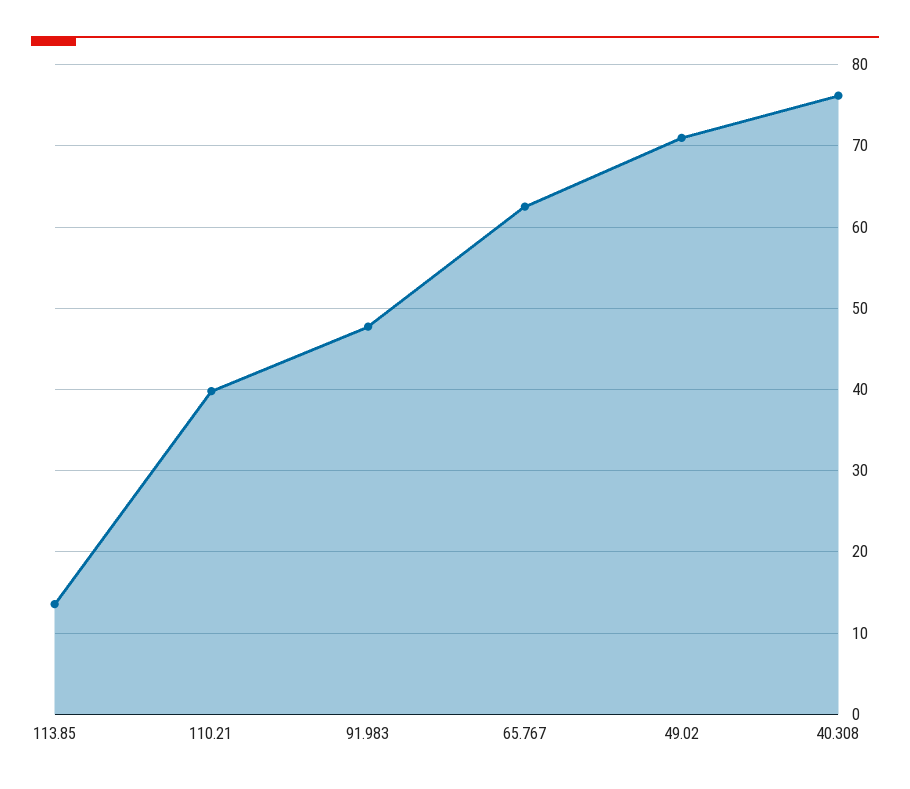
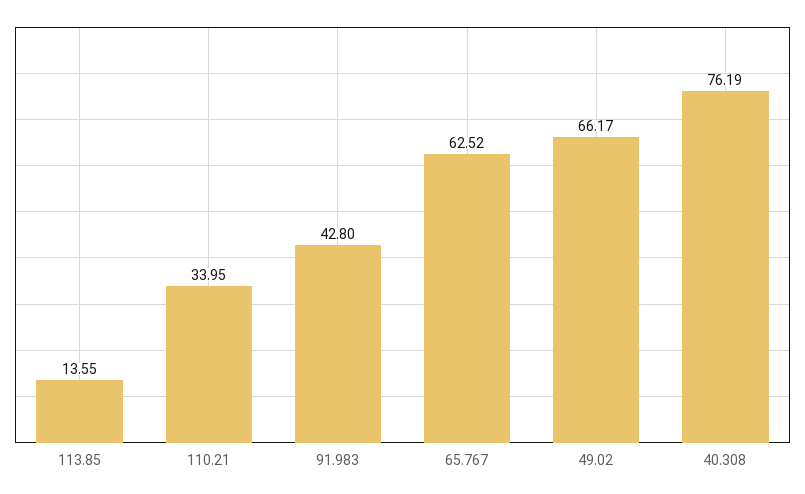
110.21: 40 -> 33.95
91.983: 48 -> 42.8
49.02: 71 -> 66.17

